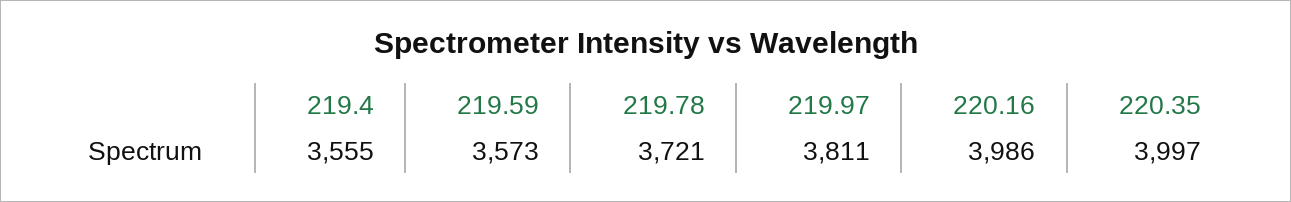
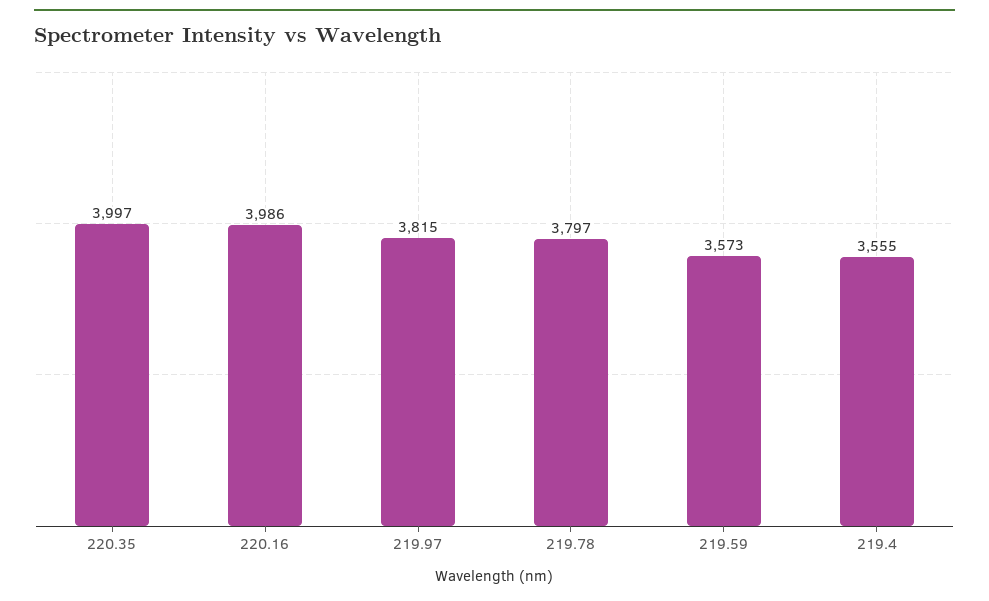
219.78: 3721 -> 3797
219.97: 3811 -> 3815

